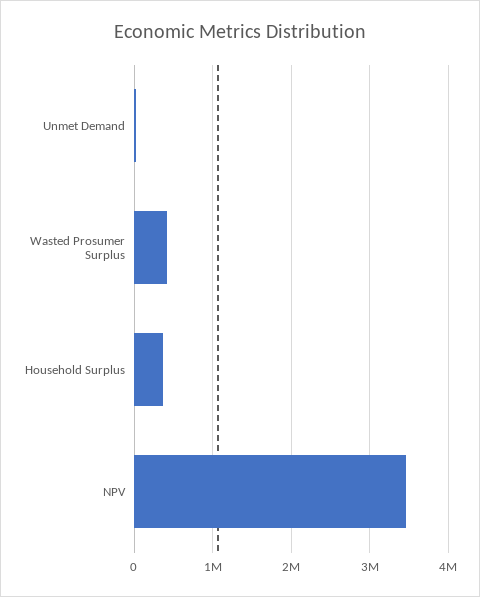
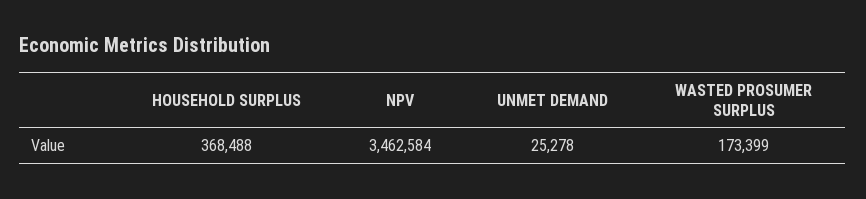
Wasted Prosumer Surplus: 400000 -> 173399

